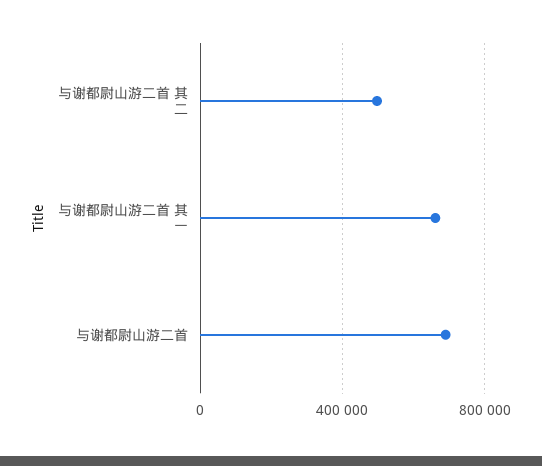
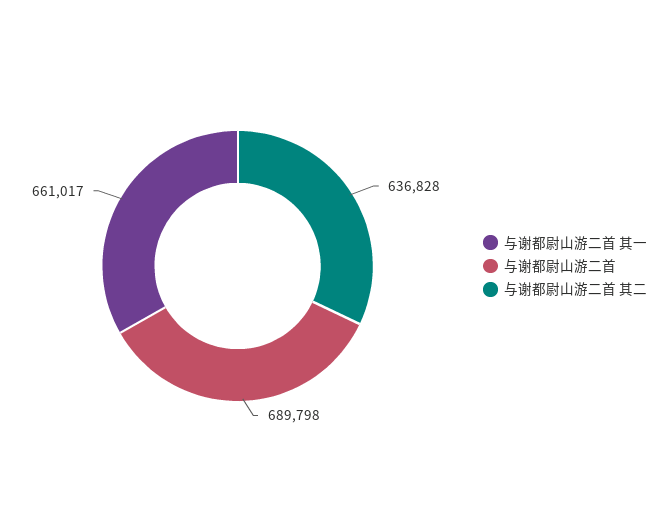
与谢都尉山游二首 其二: 500000 -> 636828

